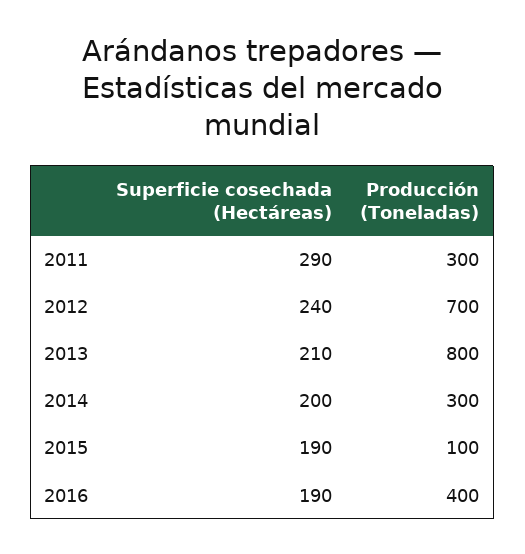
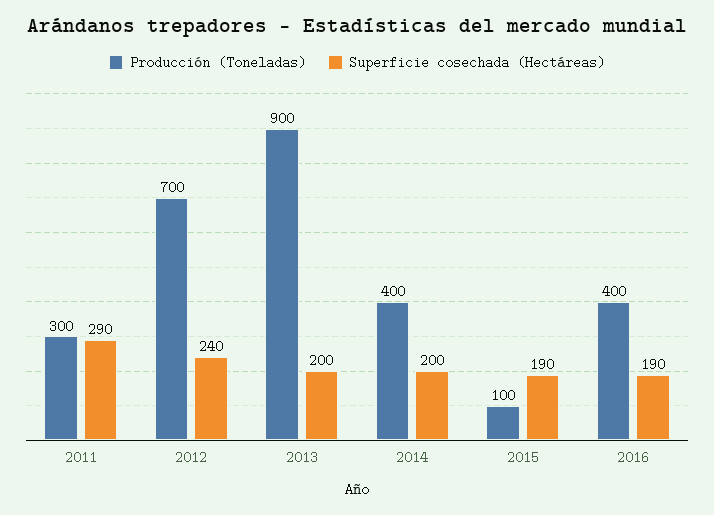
Superficie cosechada (Hectáreas), 2013: 210 -> 200
Producción (Toneladas), 2013: 800 -> 900
Producción (Toneladas), 2014: 300 -> 400

